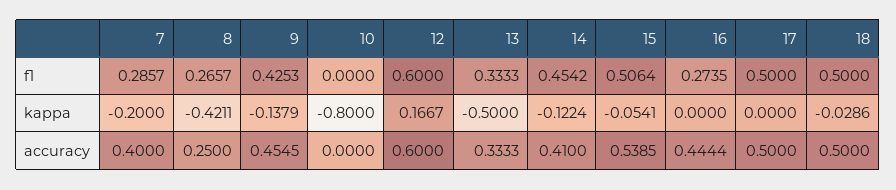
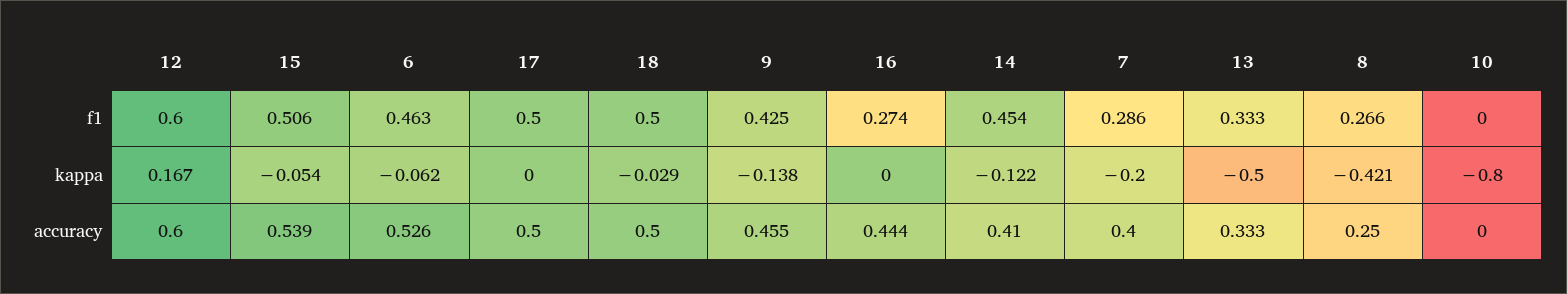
6, f1: none -> 0.463
6, kappa: none -> -0.062
6, accuracy: none -> 0.526

